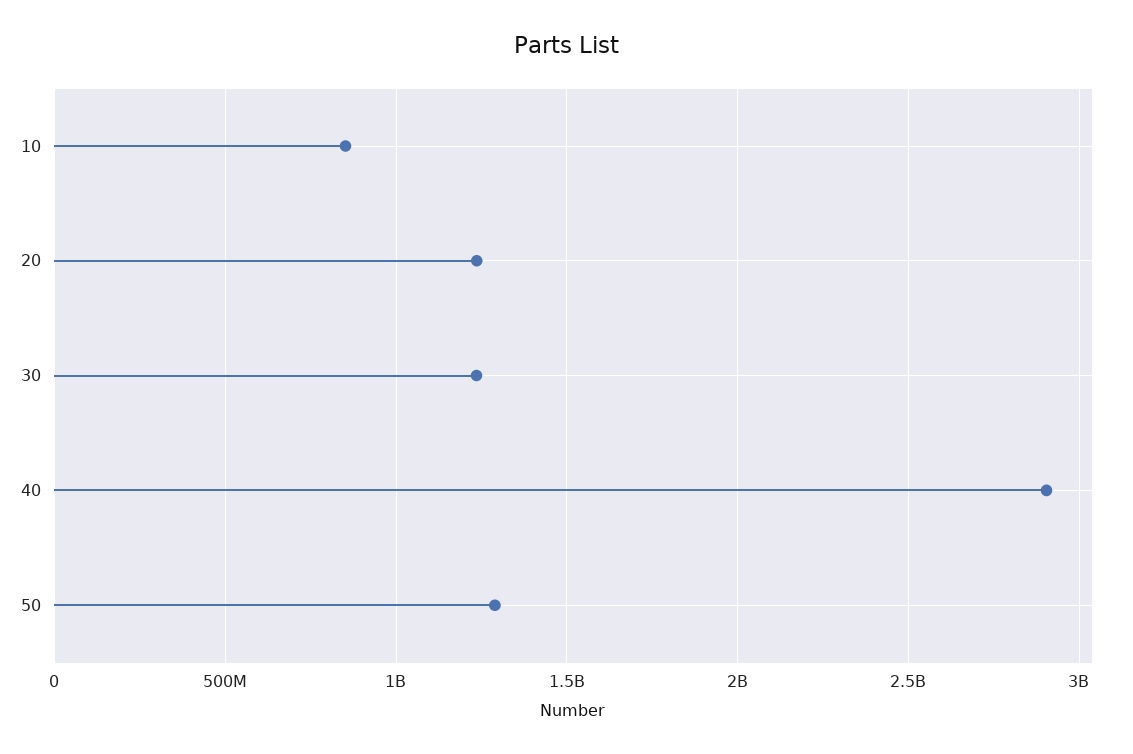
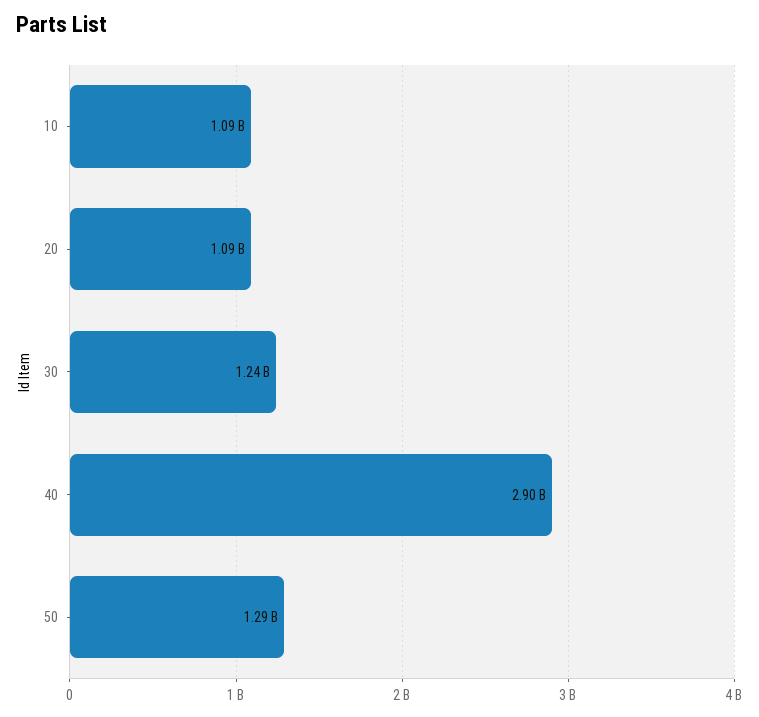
10: 850000000 -> 1090000000
20: 1250000000 -> 1090000000

